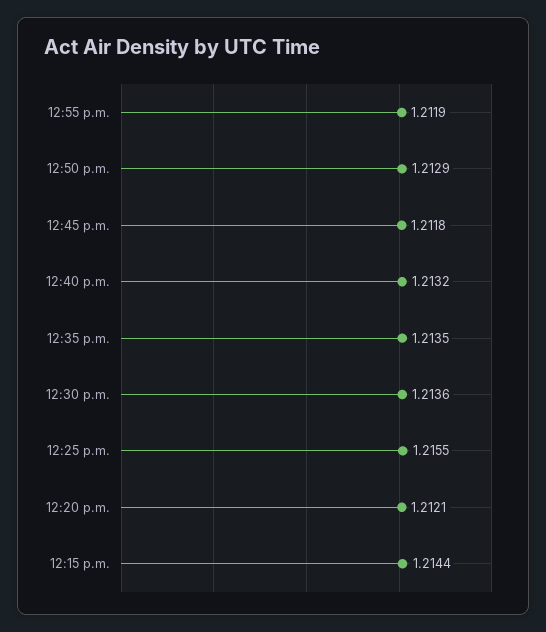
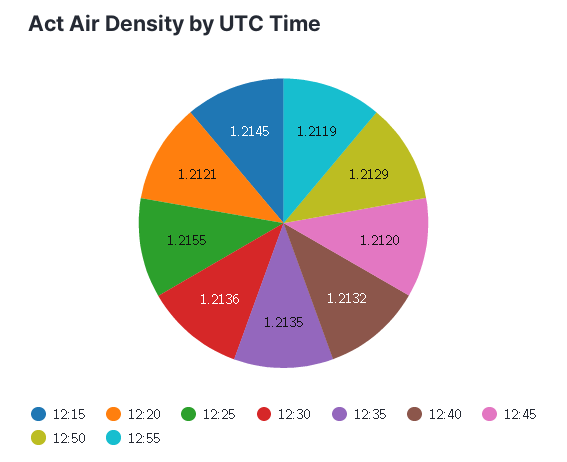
12:45 p.m.: 1.2118 -> 1.212
12:15 p.m.: 1.2144 -> 1.2145

